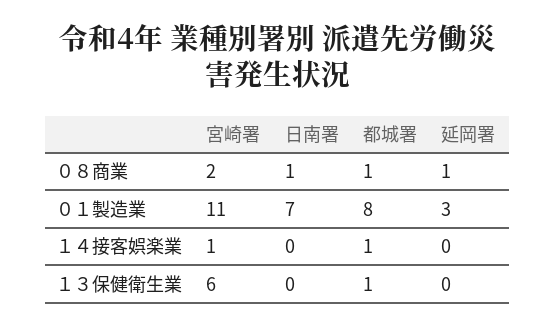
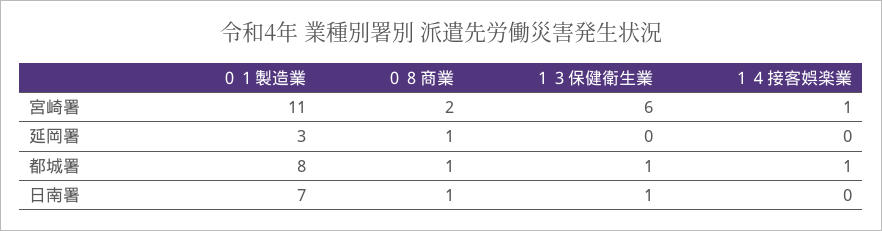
日南署, １３保健衛生業: 0 -> 1

